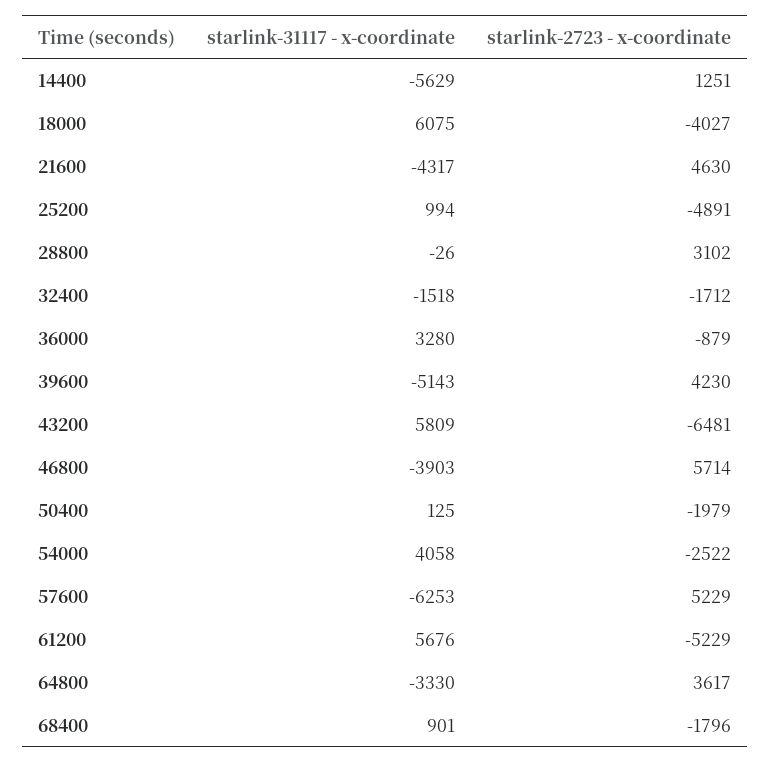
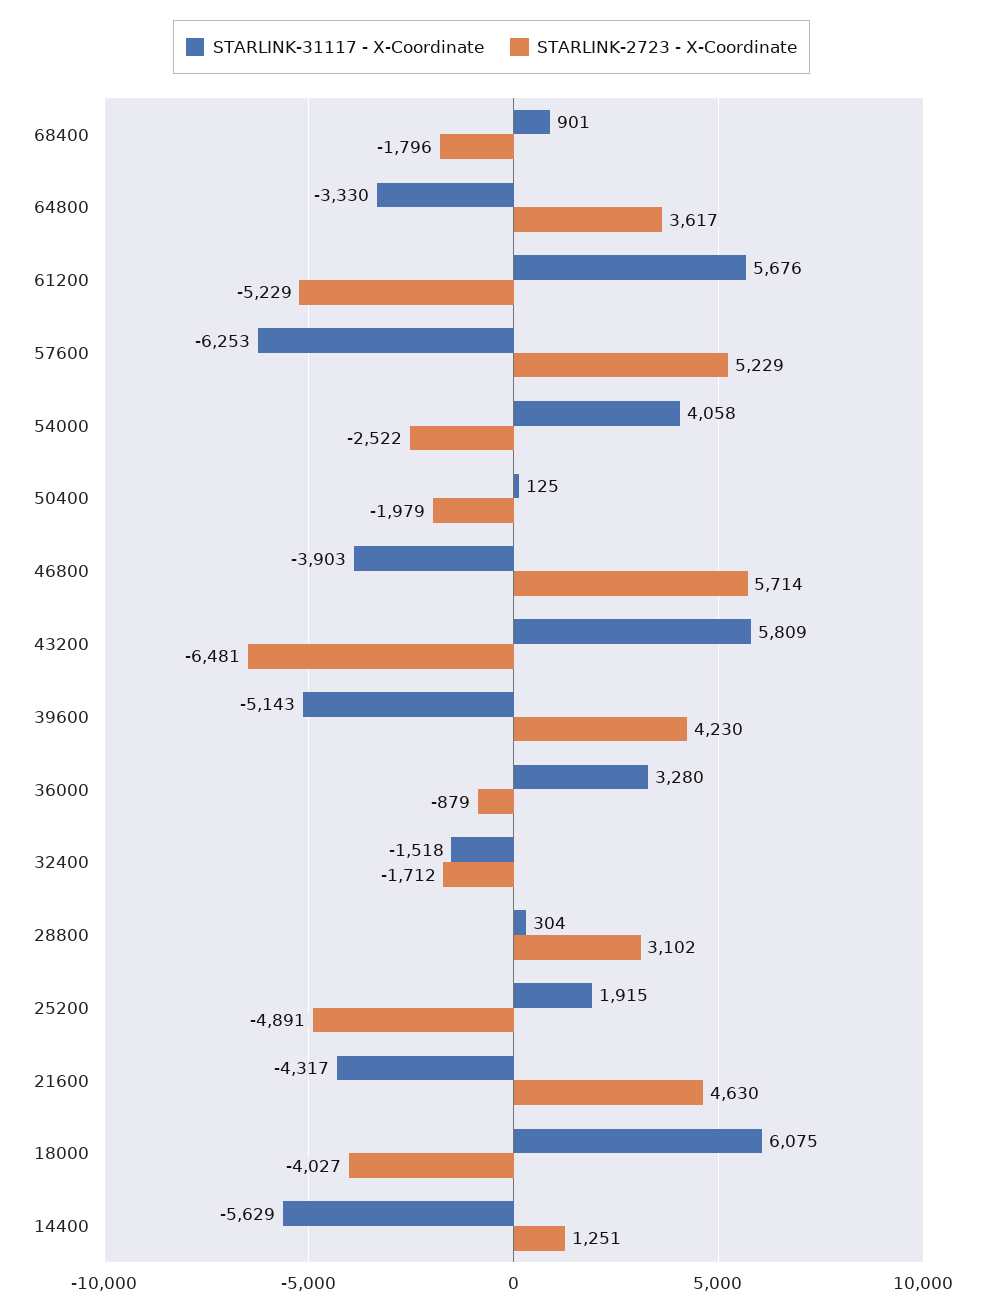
starlink-31117 - x-coordinate, 25200: 994 -> 1915
starlink-31117 - x-coordinate, 28800: -26 -> 304

